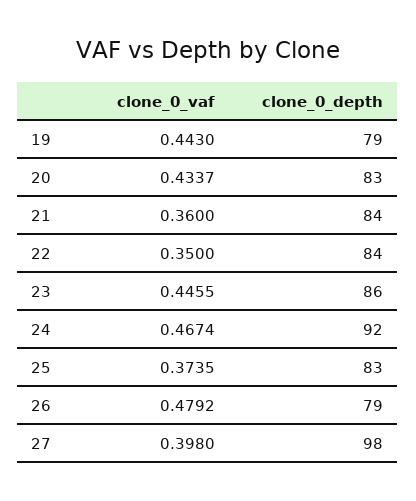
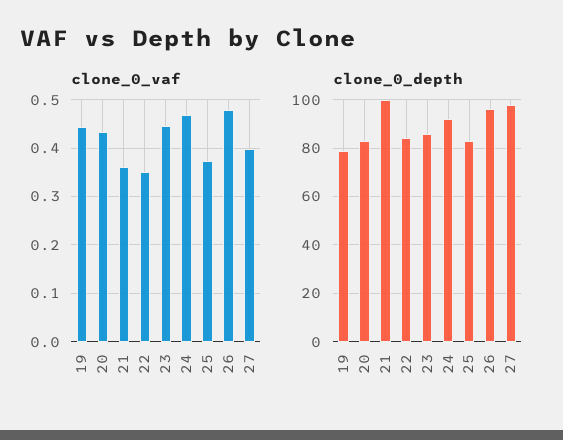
clone_0_depth, 21: 84 -> 100
clone_0_depth, 26: 79 -> 95

